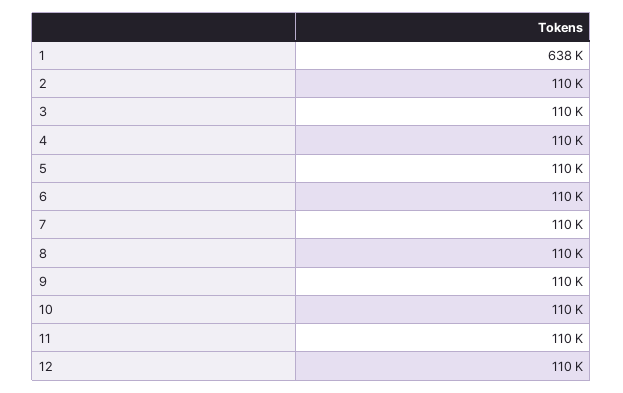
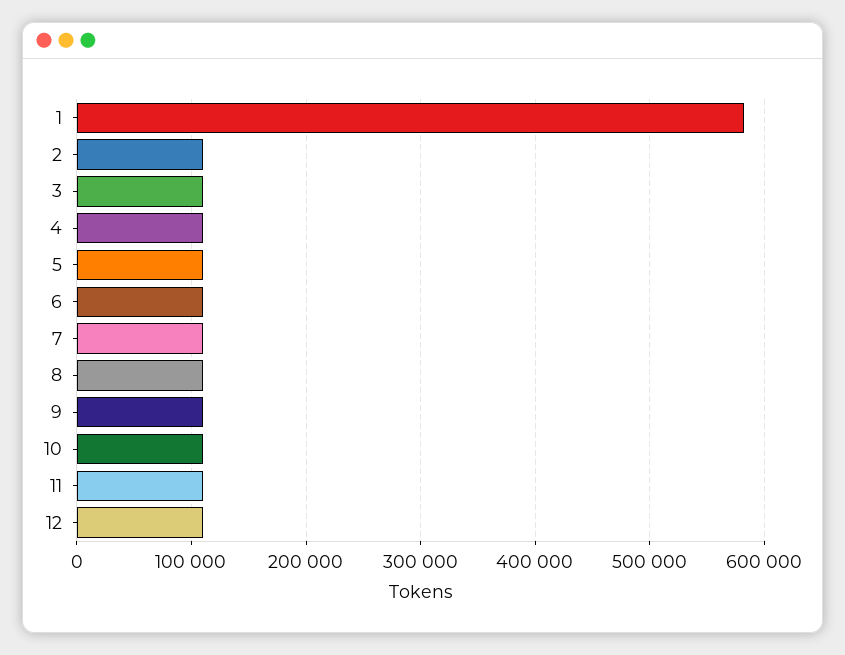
1: 638000 -> 580000

